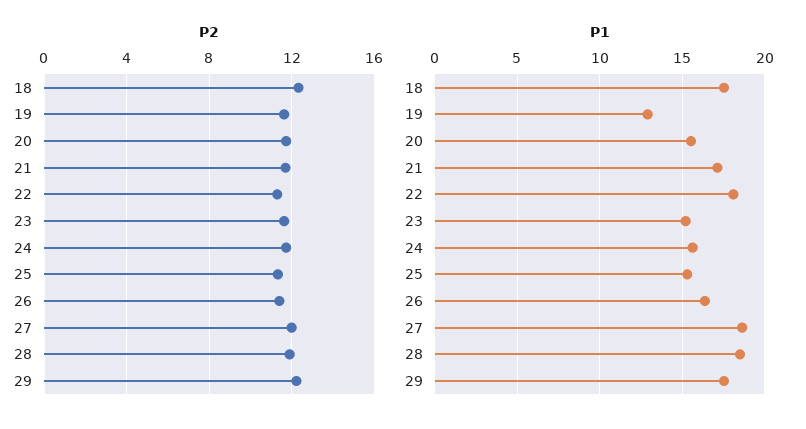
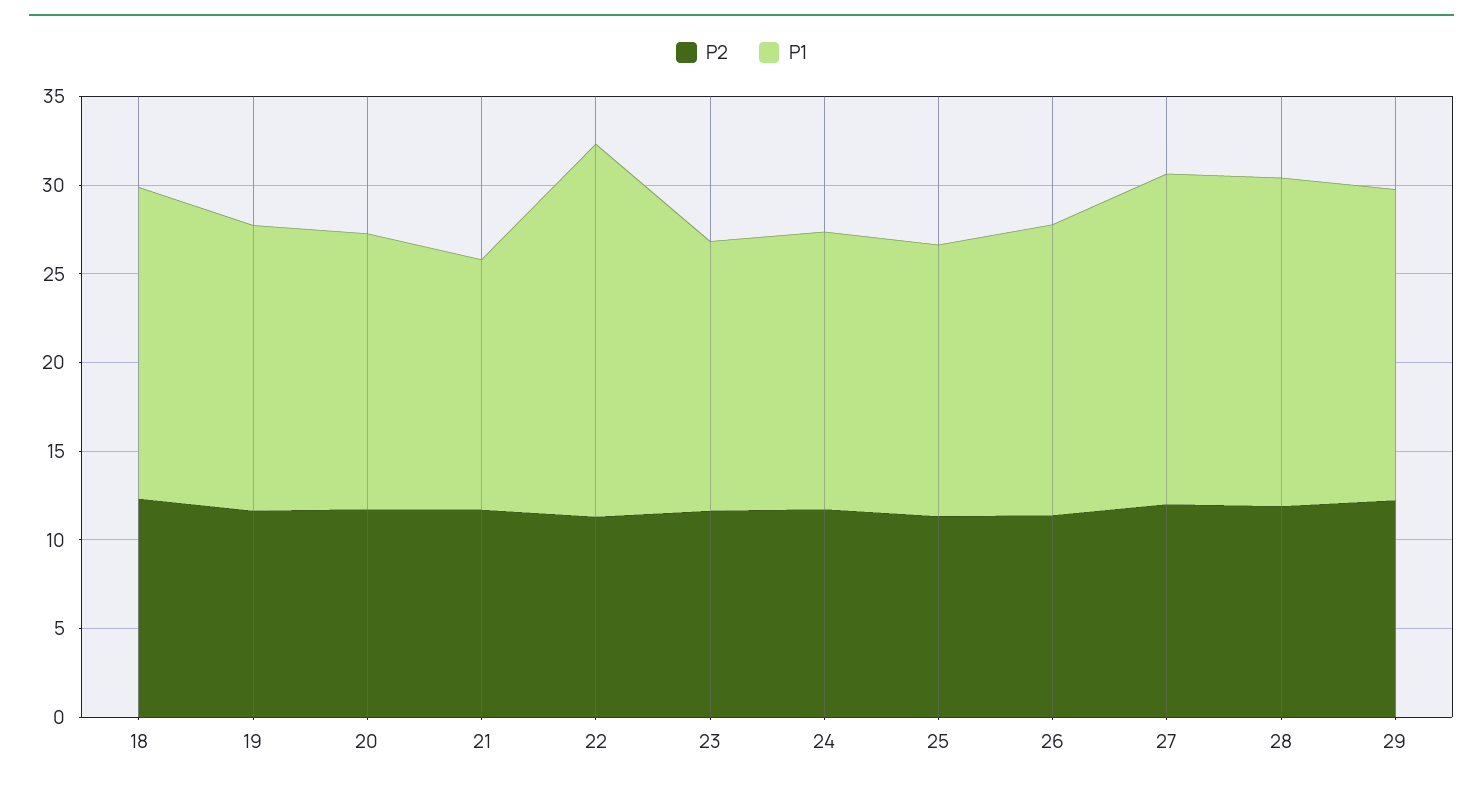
P1, 19: 13 -> 16
P1, 21: 17 -> 14
P1, 22: 18 -> 21

